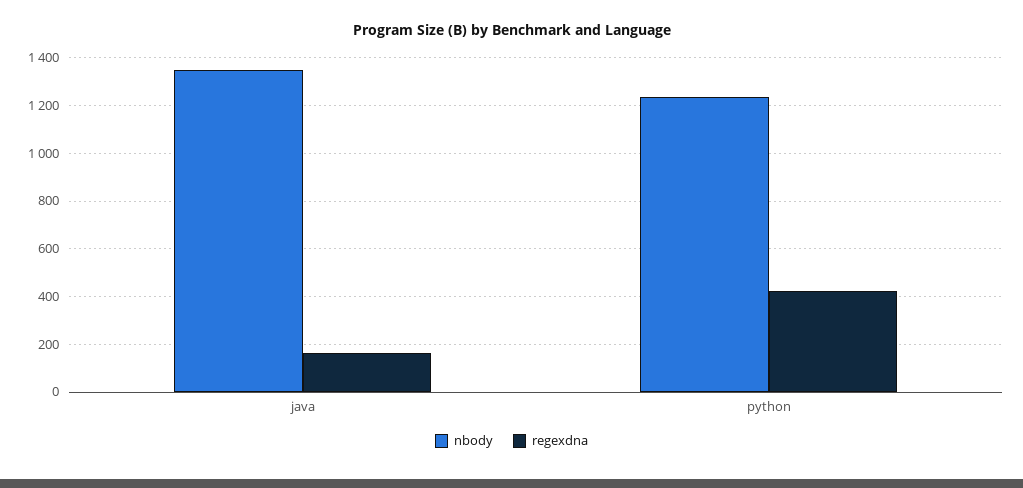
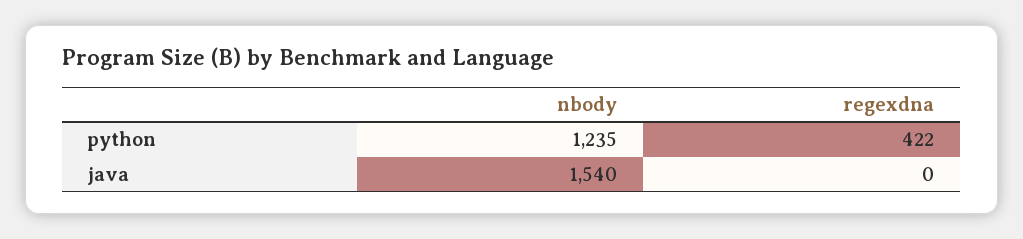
nbody, java: 1350 -> 1540
regexdna, java: 150 -> 0

